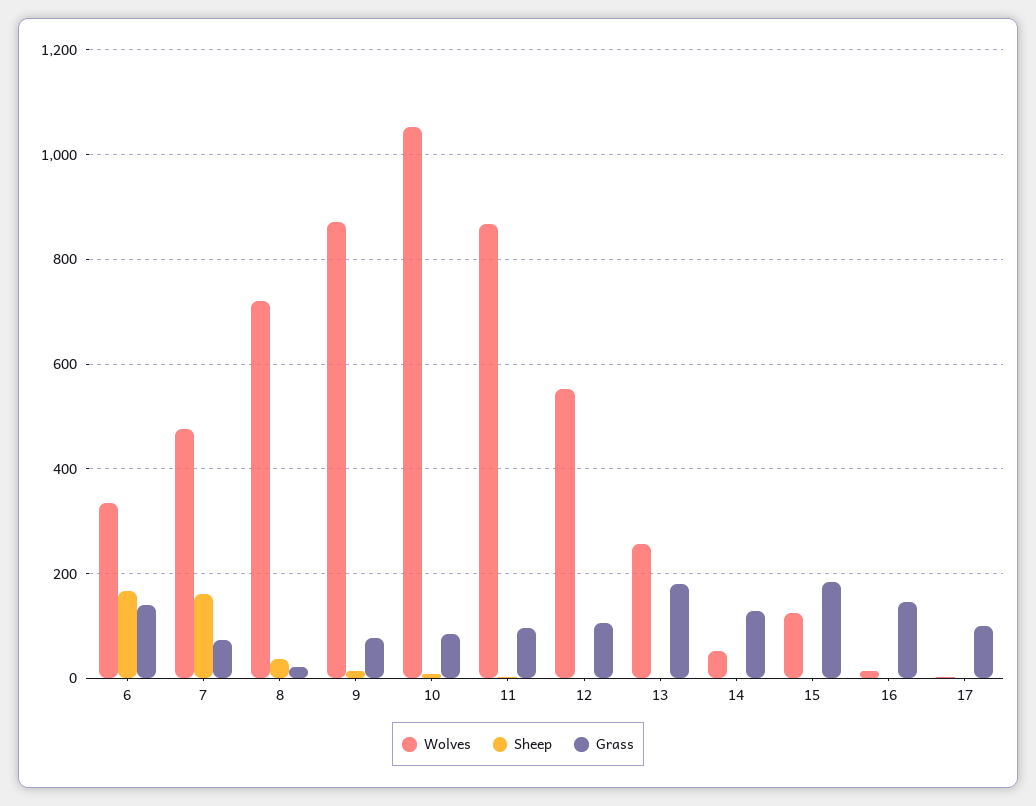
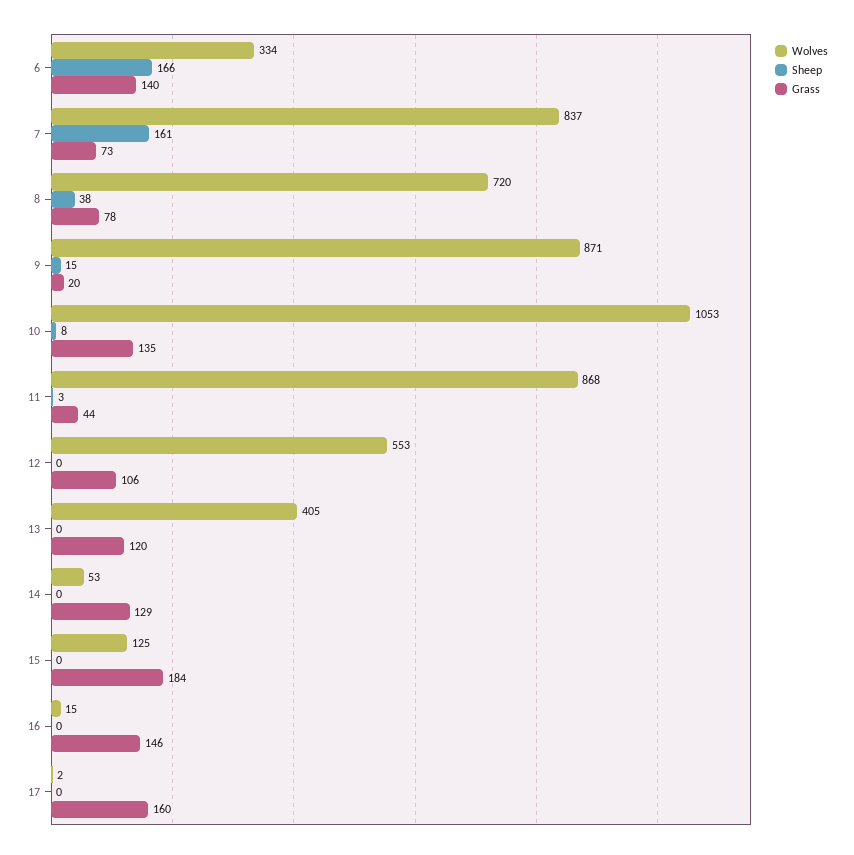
Wolves, 7: 480 -> 837
Grass, 8: 20 -> 78
Grass, 9: 80 -> 20
Grass, 10: 80 -> 135
Grass, 11: 100 -> 44
Wolves, 13: 260 -> 405
Grass, 13: 180 -> 120
Grass, 17: 100 -> 160

